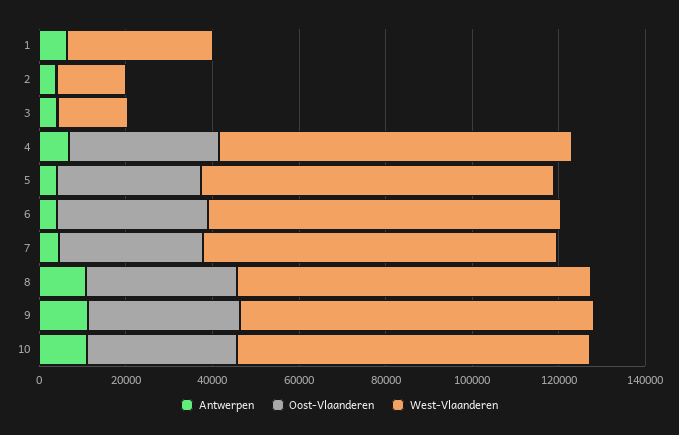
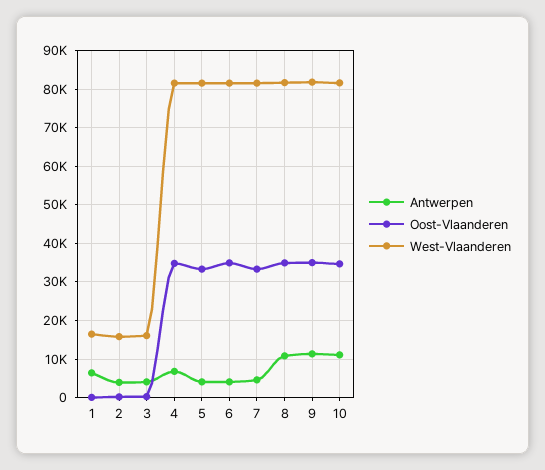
West-Vlaanderen, 1: 35000 -> 16000

